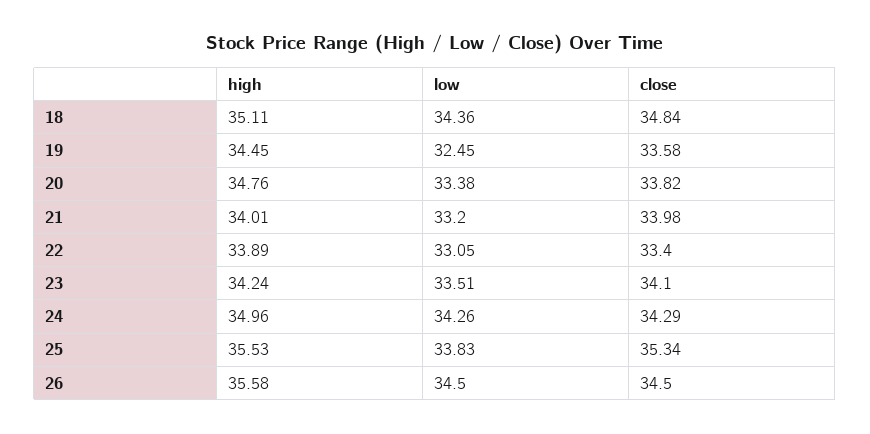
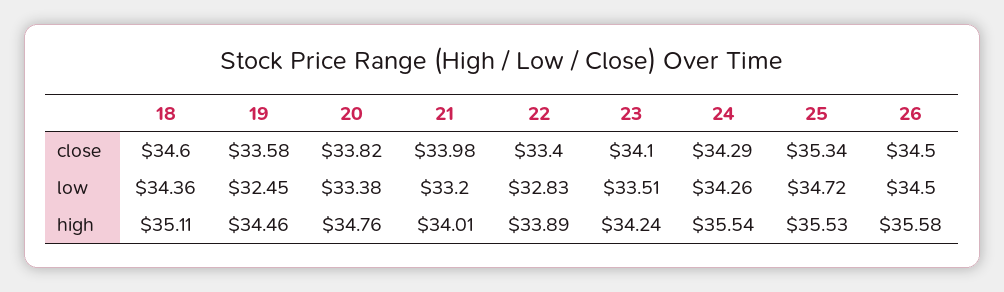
close, 18: 34.84 -> 34.6
high, 19: 34.45 -> 34.46
low, 22: 33.05 -> 32.83
high, 24: 34.96 -> 35.54
low, 25: 33.83 -> 34.72

